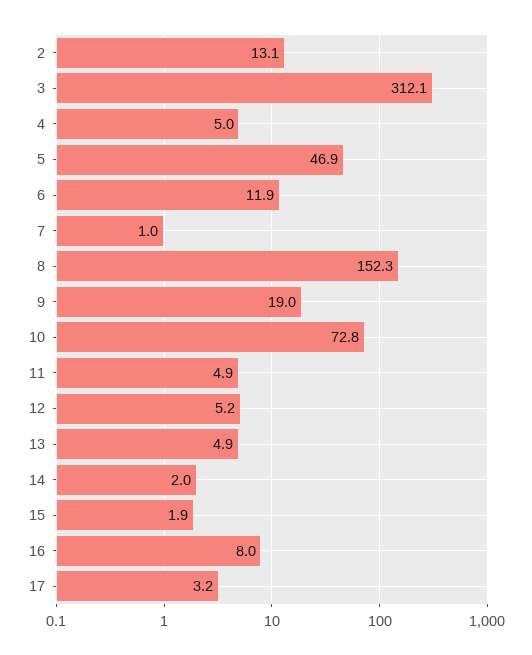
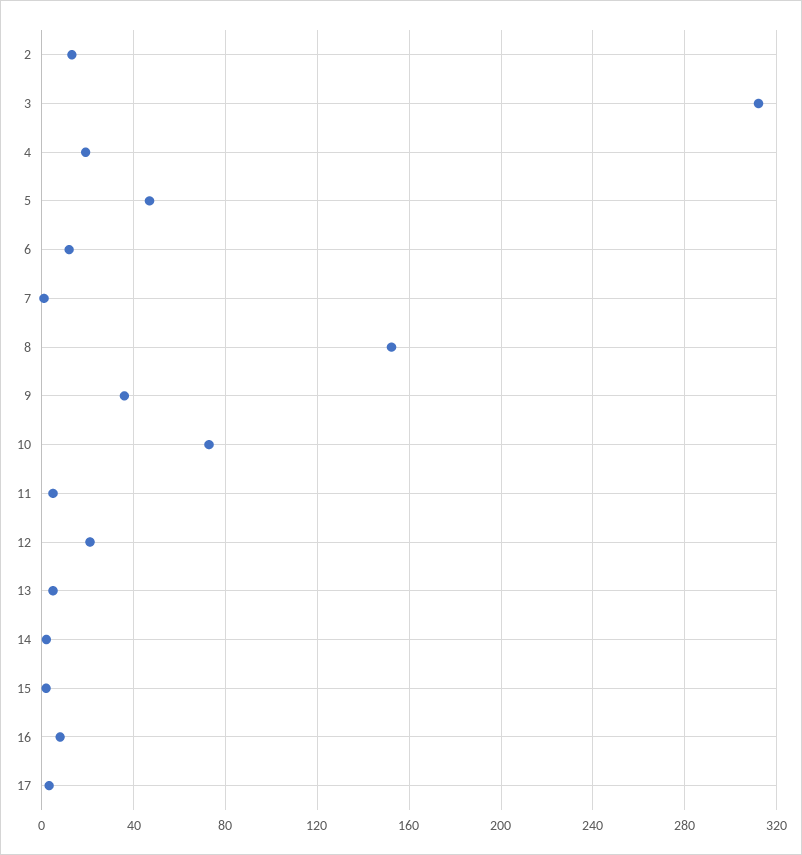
4: 5 -> 20
9: 19 -> 35
12: 5.2 -> 20

